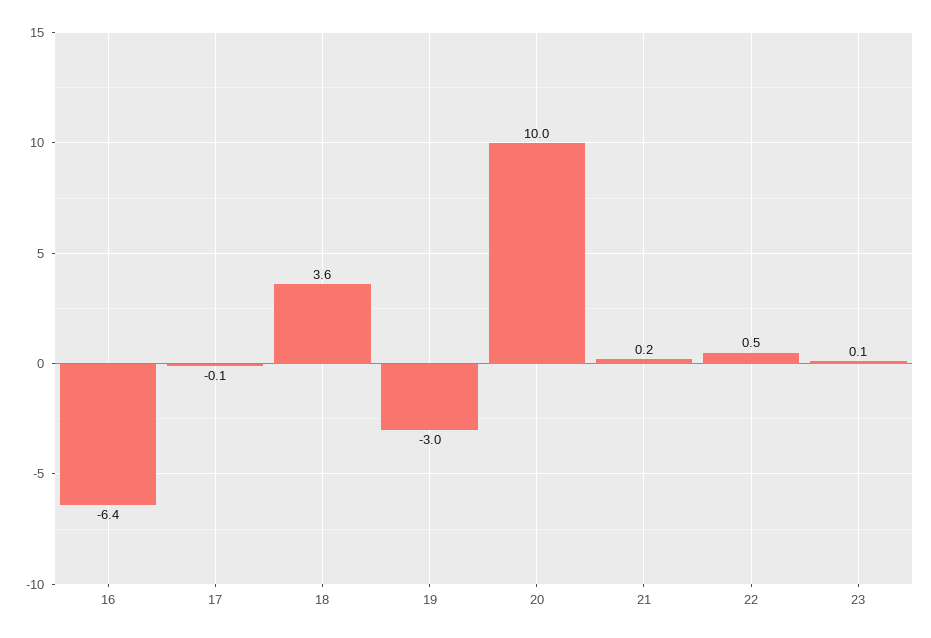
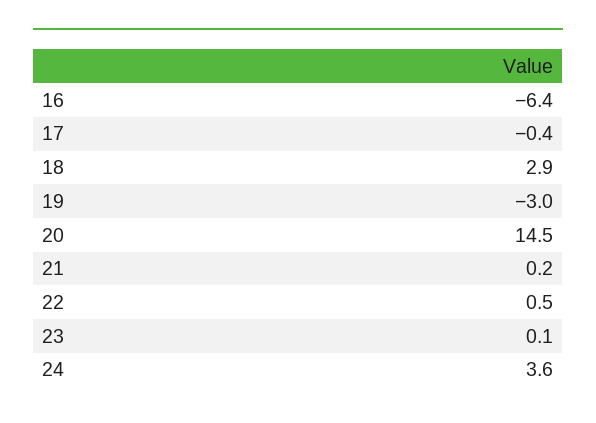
17: -0.1 -> -0.4
18: 3.6 -> 2.9
20: 10 -> 14.5
24: none -> 3.6

